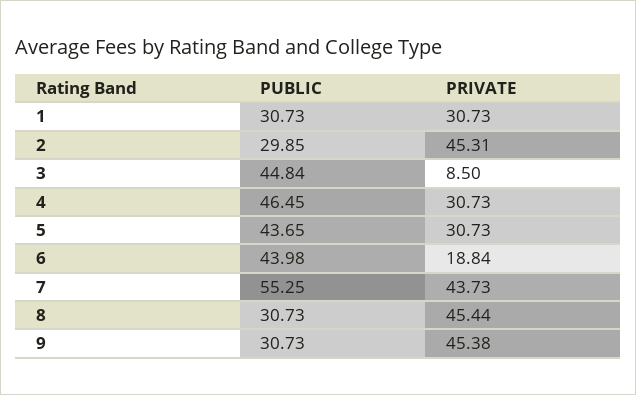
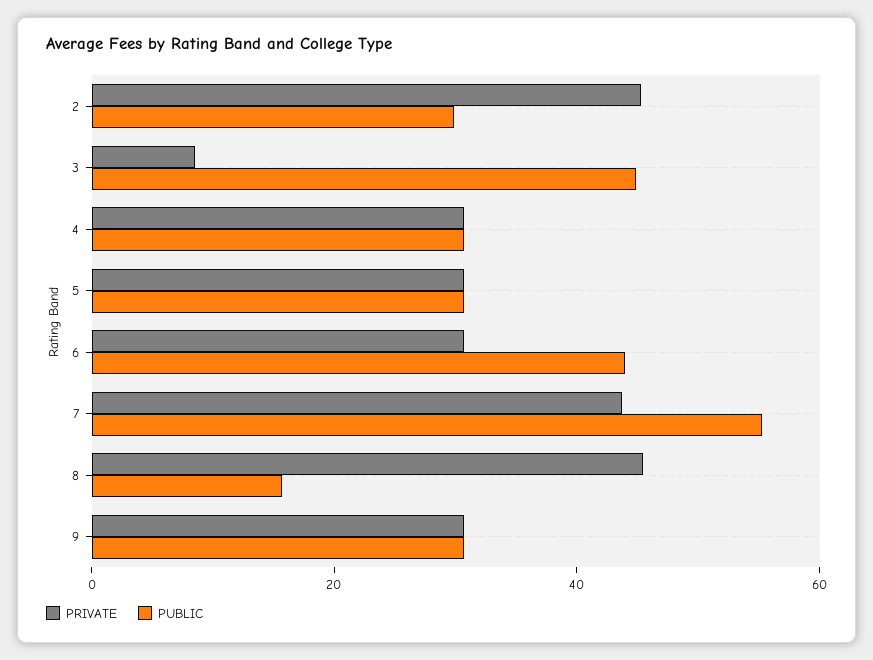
PUBLIC, 1: 30.73 -> none
PRIVATE, 1: 30.73 -> none
PUBLIC, 4: 46.45 -> 30
PUBLIC, 5: 43.65 -> 30
PRIVATE, 6: 18.84 -> 30
PUBLIC, 8: 30.73 -> 15
PRIVATE, 9: 45.38 -> 30

